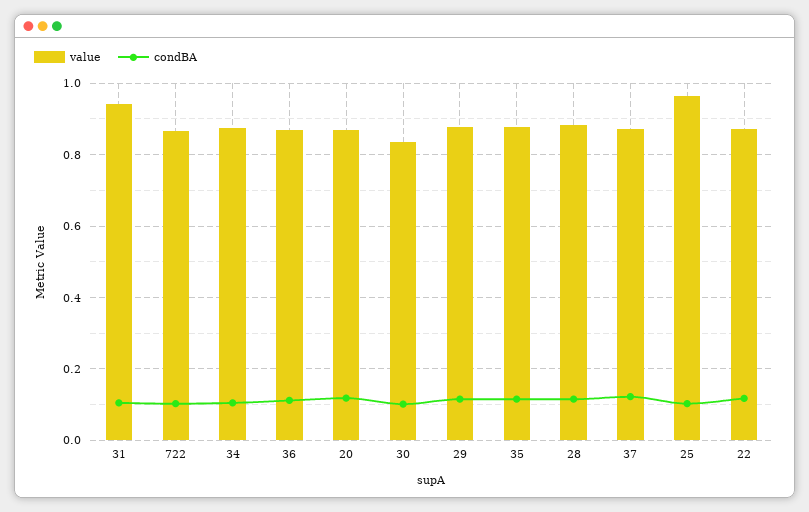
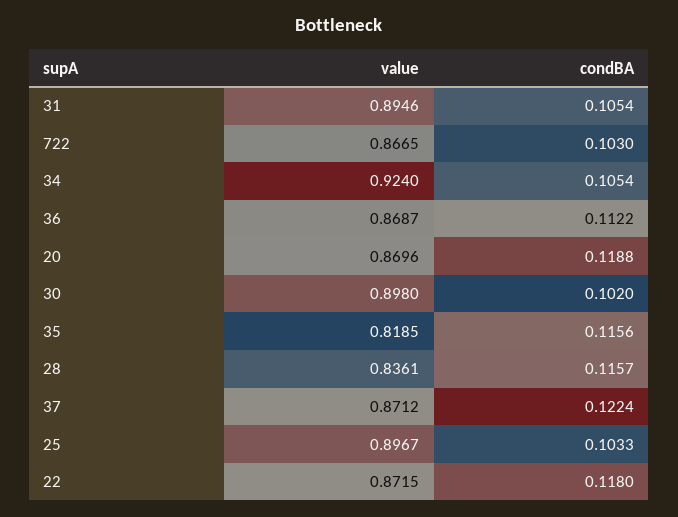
value, 31: 0.94 -> 0.8946
value, 34: 0.88 -> 0.924
value, 30: 0.84 -> 0.898
value, 29: 0.88 -> none
condBA, 29: 0.12 -> none
value, 35: 0.88 -> 0.8185
value, 28: 0.88 -> 0.8361
value, 25: 0.96 -> 0.8967

